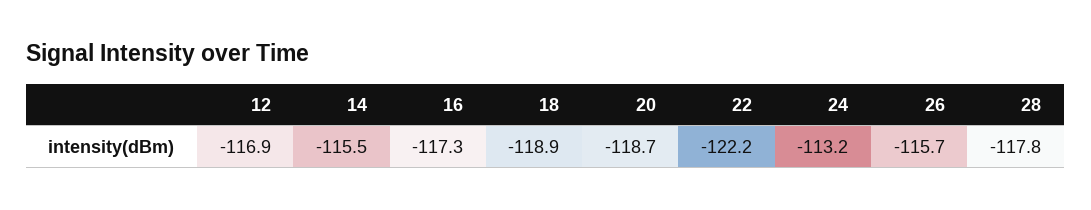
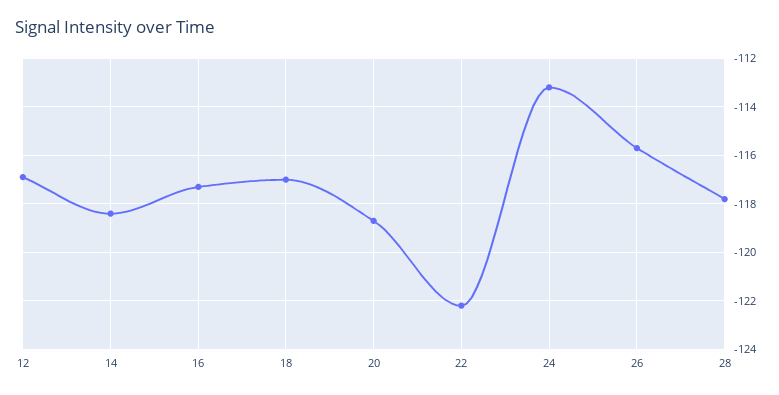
14: -115.5 -> -118.5
18: -118.9 -> -117

